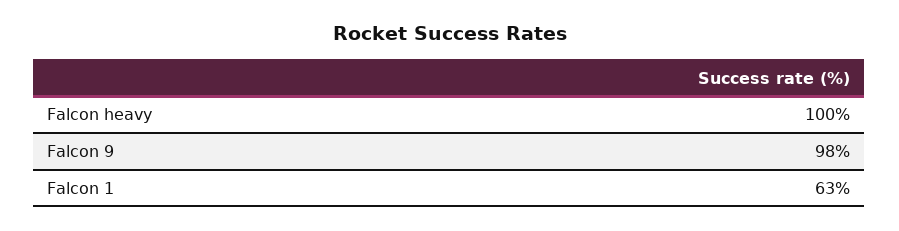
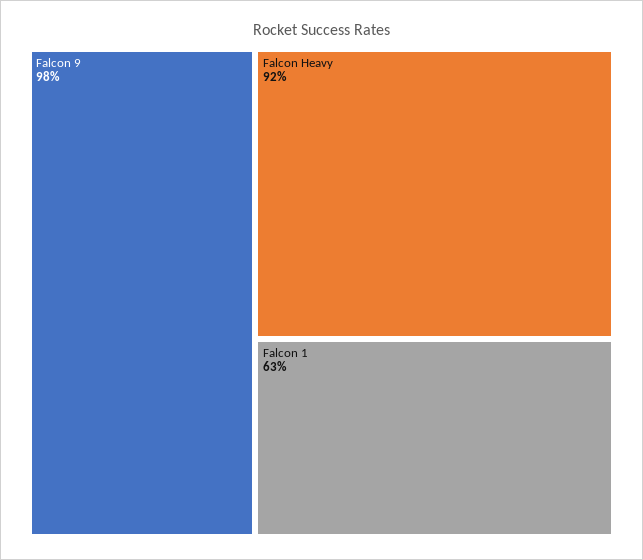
Falcon heavy: 100 -> 92

